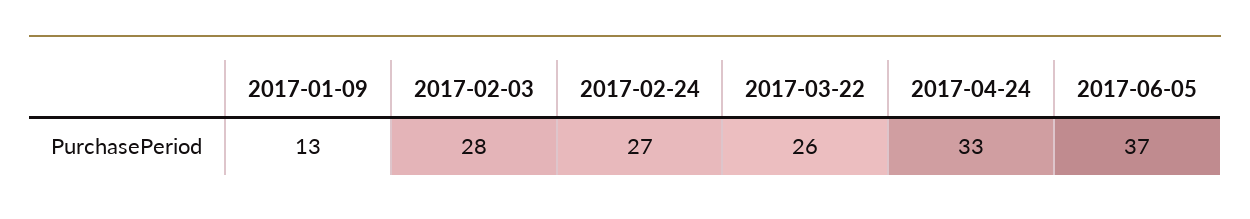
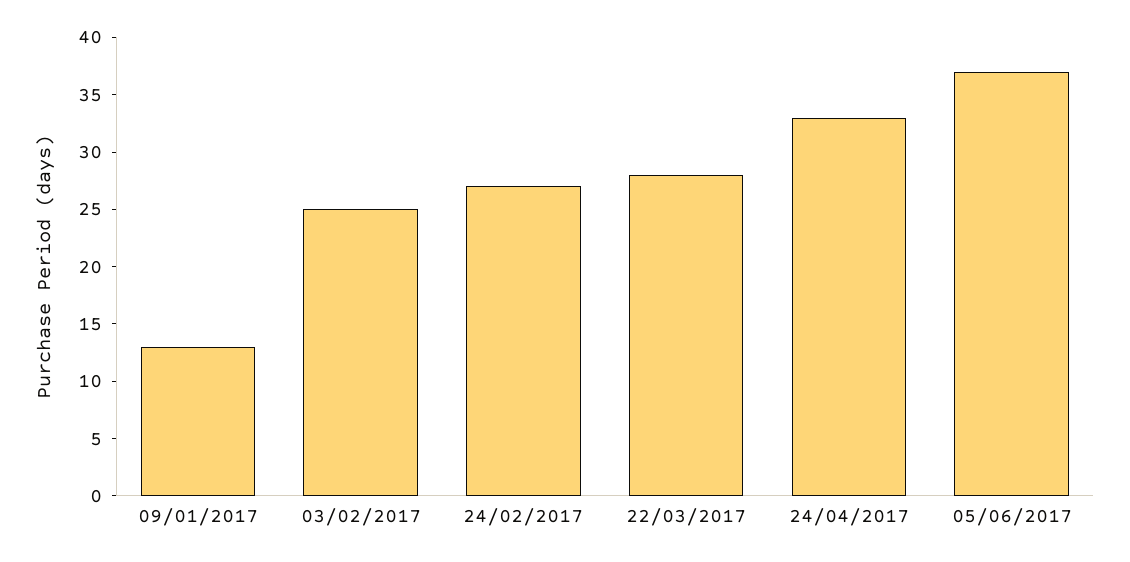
2017-02-03: 28 -> 25
2017-03-22: 26 -> 28

